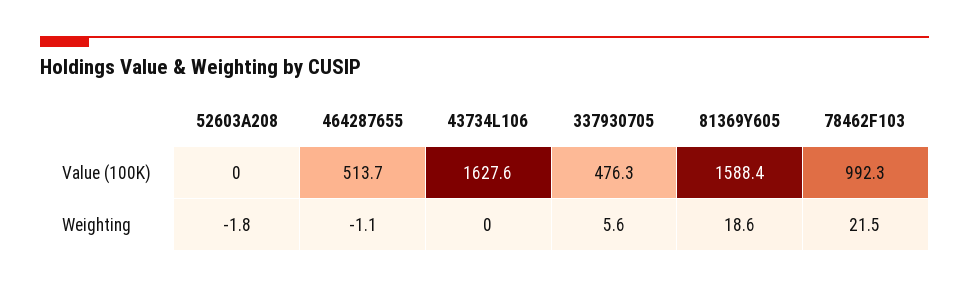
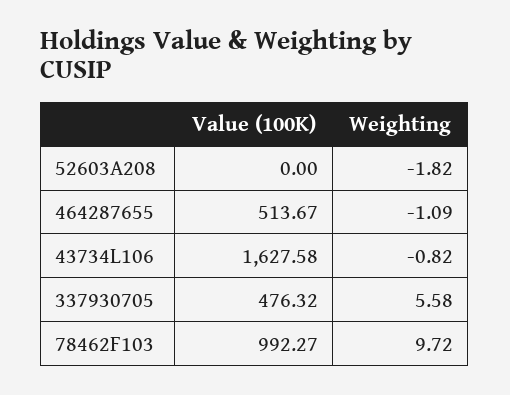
81369Y605, Value (100K): 1588.4 -> none
43734L106, Weighting: 0 -> -0.82
81369Y605, Weighting: 18.6 -> none
78462F103, Weighting: 21.5 -> 9.72

